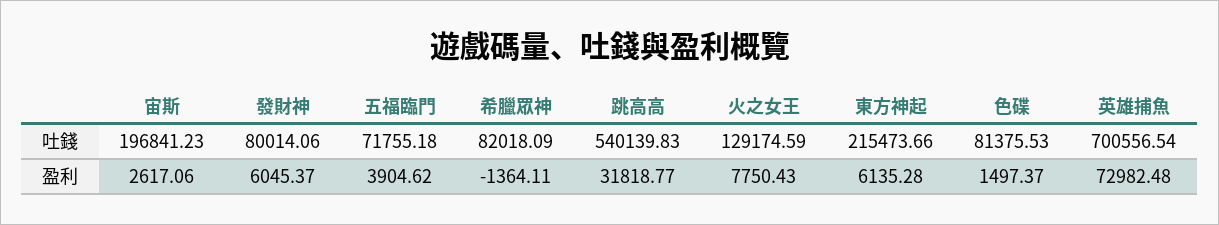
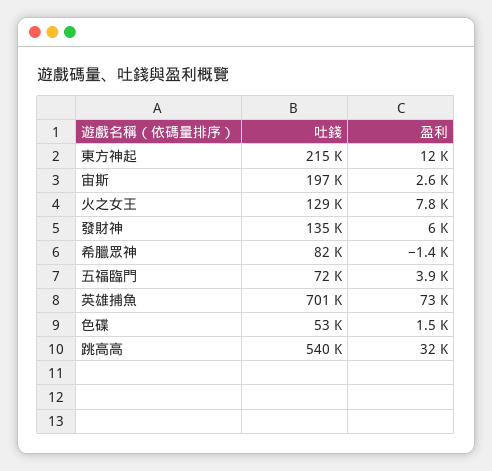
發財神, 吐錢: 80014.06 -> 135000
色碟, 吐錢: 81375.53 -> 53000
東方神起, 盈利: 6135.28 -> 12000

